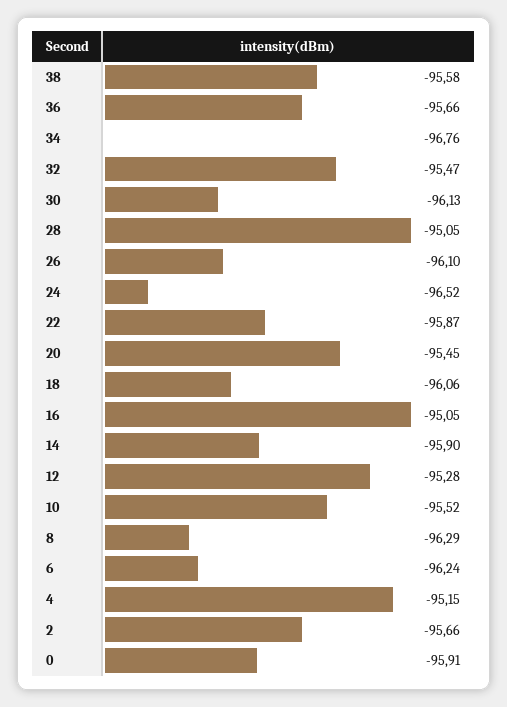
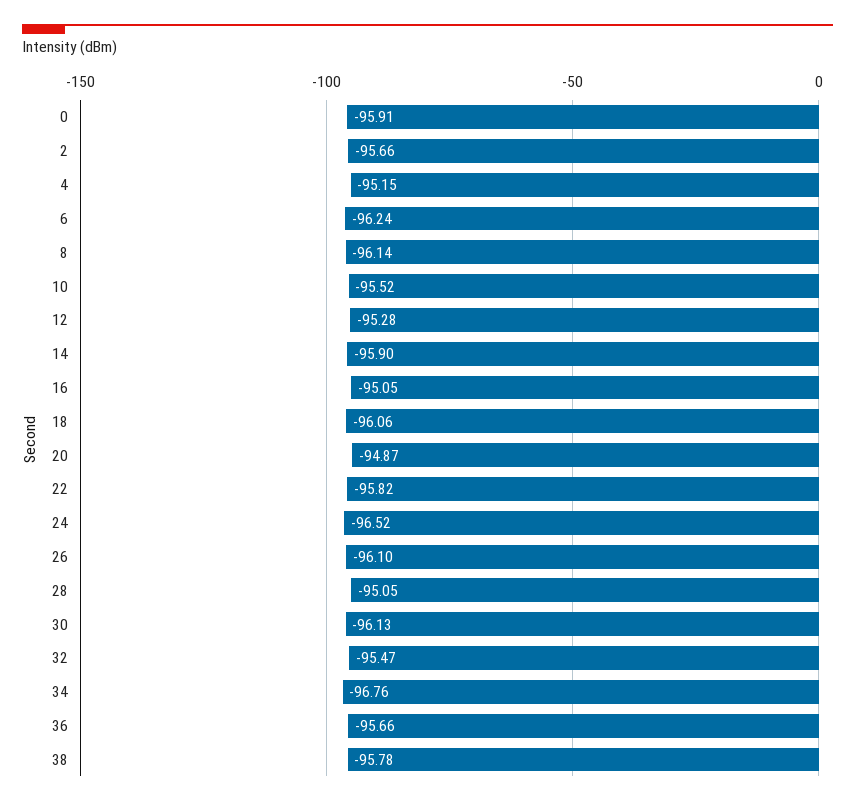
38: -95.58 -> -95.78
22: -95.87 -> -95.82
20: -95.45 -> -94.87
8: -96.29 -> -96.14

